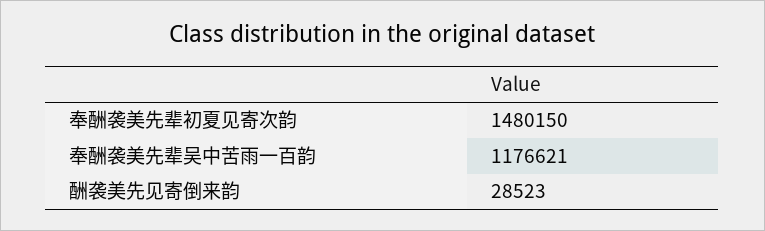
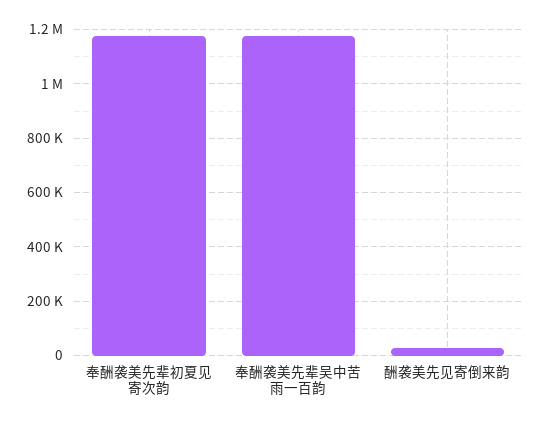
奉酬袭美先辈初夏见寄次韵: 1480150 -> 1175000

